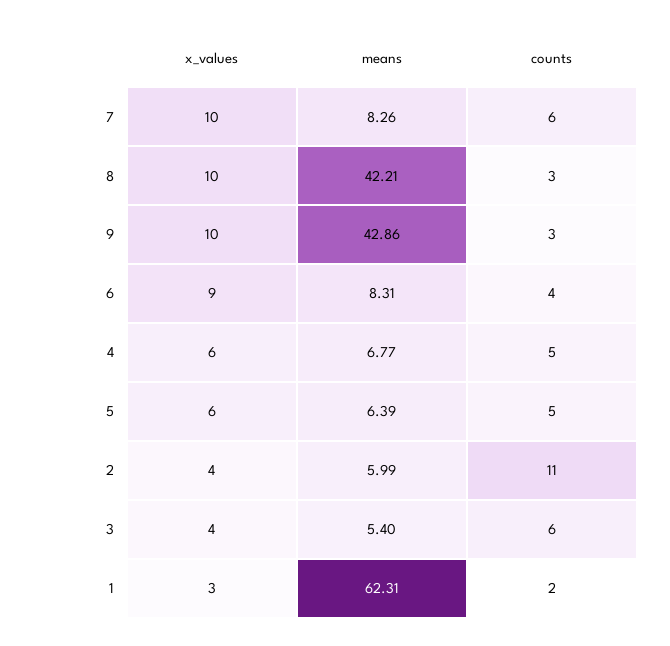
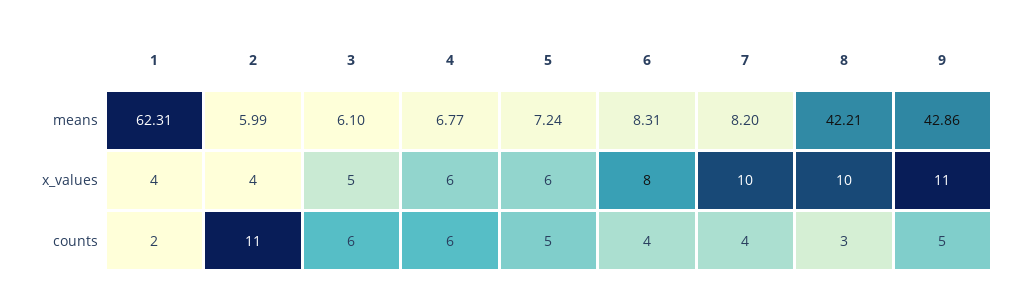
means, 7: 8.26 -> 8.2
counts, 7: 6 -> 4
x_values, 9: 10 -> 11
counts, 9: 3 -> 5
x_values, 6: 9 -> 8
counts, 4: 5 -> 6
means, 5: 6.39 -> 7.24
x_values, 3: 4 -> 5
means, 3: 5.4 -> 6.1
x_values, 1: 3 -> 4

